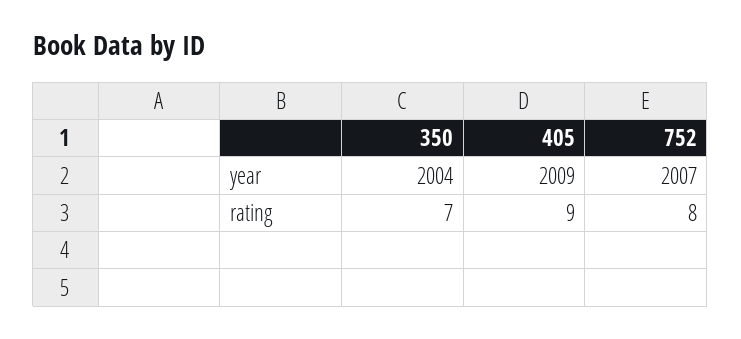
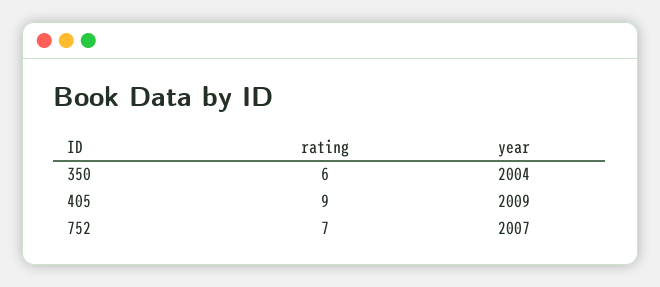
350, rating: 7 -> 6
752, rating: 8 -> 7

